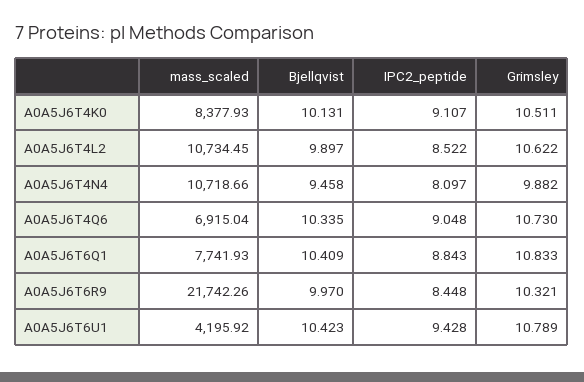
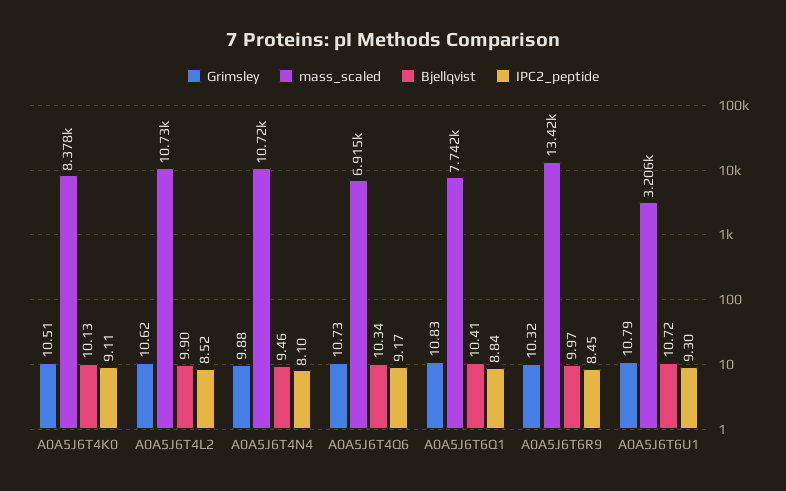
IPC2_peptide, A0A5J6T4Q6: 9.048 -> 9.17
mass_scaled, A0A5J6T6R9: 21742.26 -> 13420
mass_scaled, A0A5J6T6U1: 4195.92 -> 3206
Bjellqvist, A0A5J6T6U1: 10.423 -> 10.72
IPC2_peptide, A0A5J6T6U1: 9.428 -> 9.3

